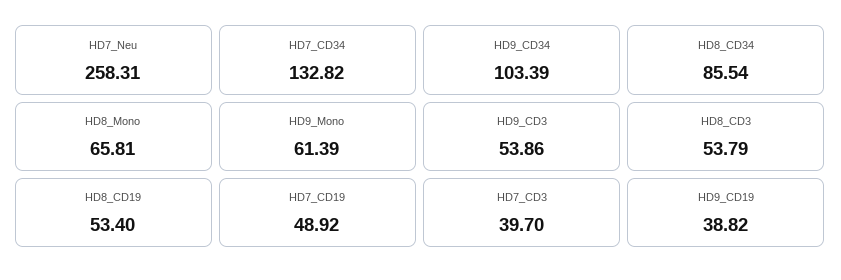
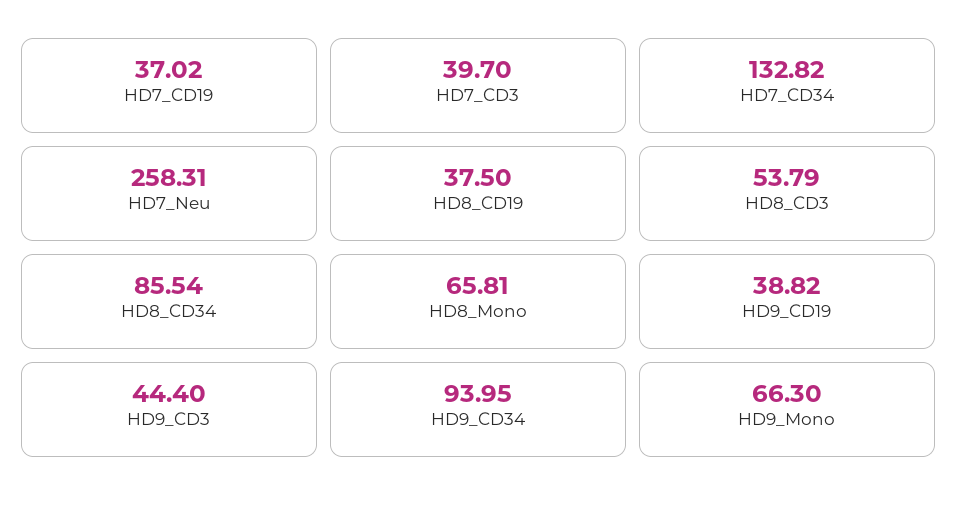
HD9_CD34: 103.39 -> 93.95
HD9_Mono: 61.39 -> 66.3
HD9_CD3: 53.86 -> 44.4
HD8_CD19: 53.4 -> 37.5
HD7_CD19: 48.92 -> 37.02

